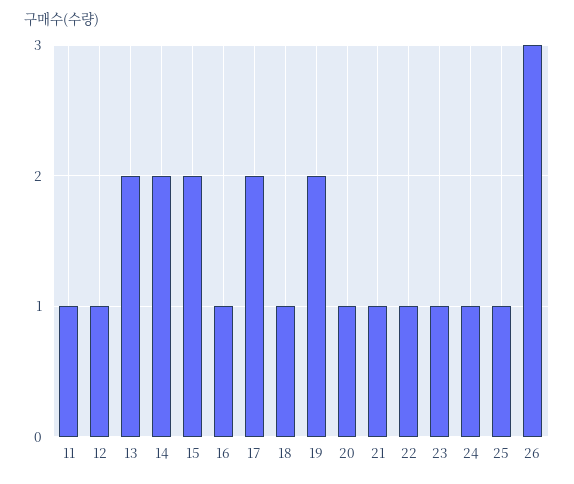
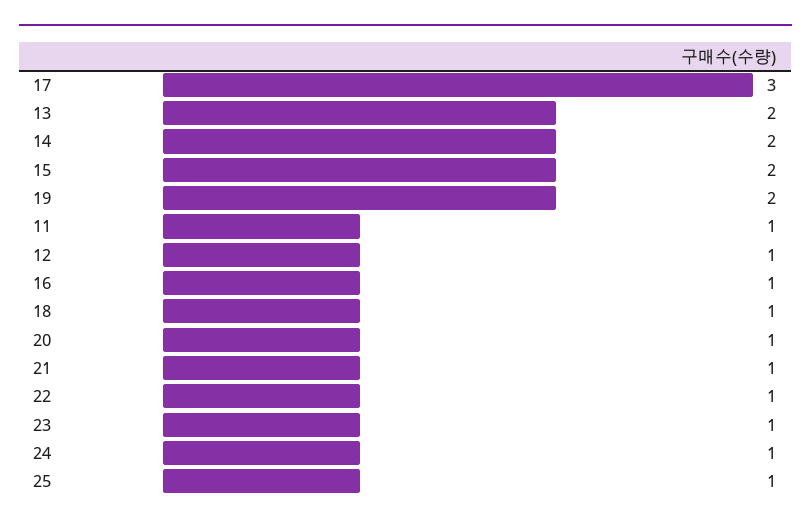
17: 2 -> 3
26: 3 -> none

